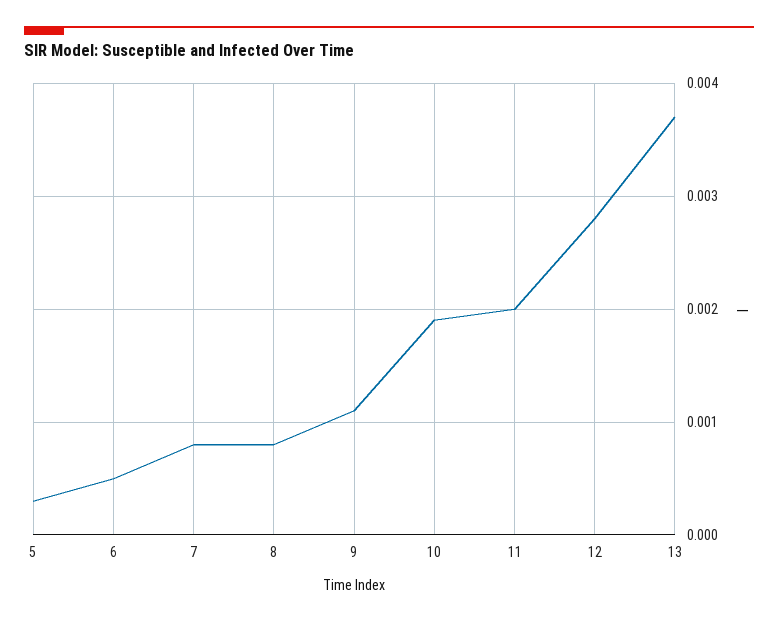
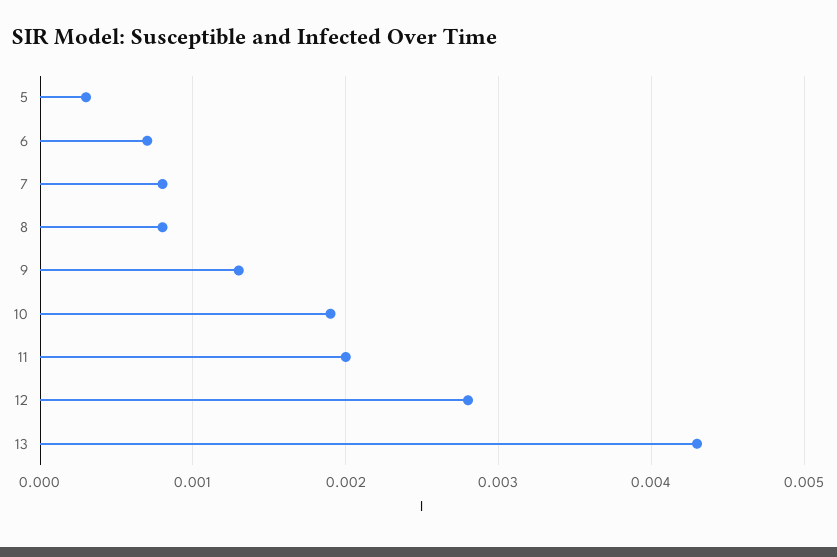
6: 0.0005 -> 0.0007
9: 0.0011 -> 0.0013
13: 0.0037 -> 0.0043

